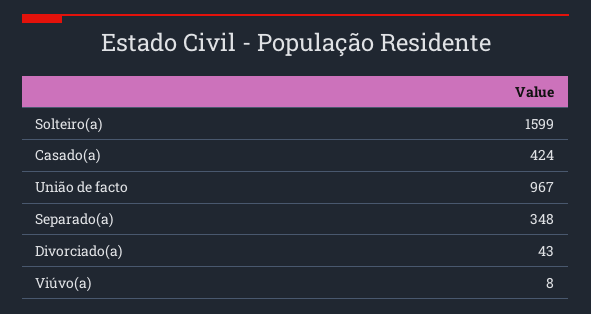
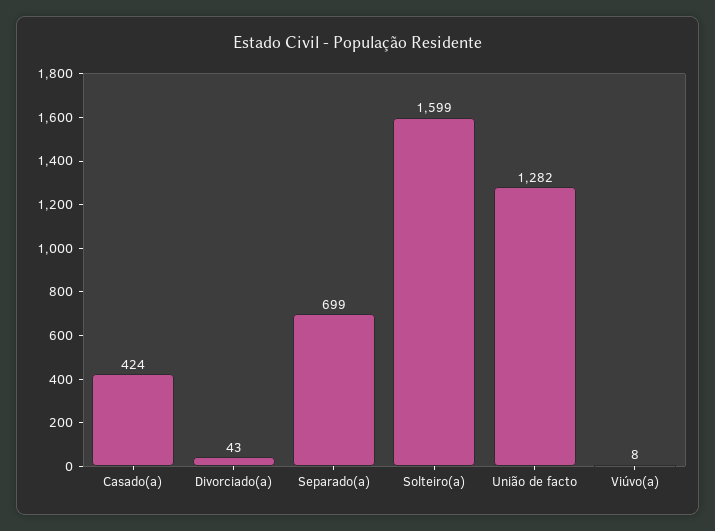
União de facto: 967 -> 1282
Separado(a): 348 -> 699

